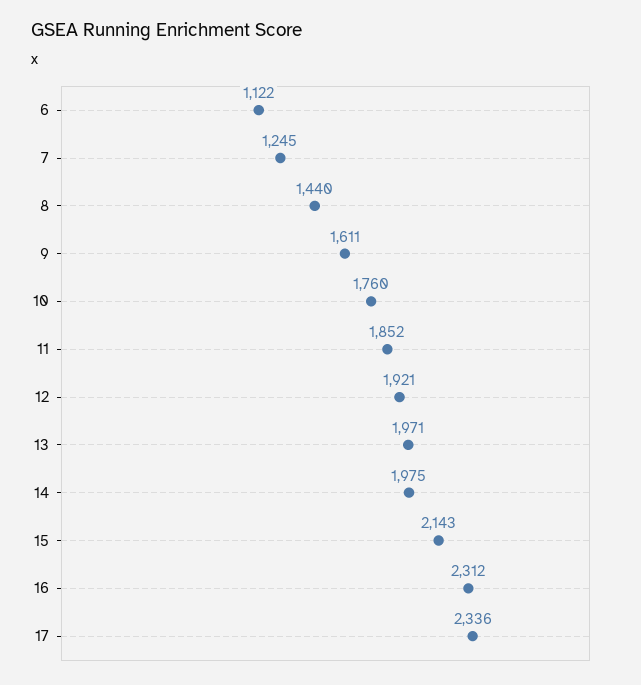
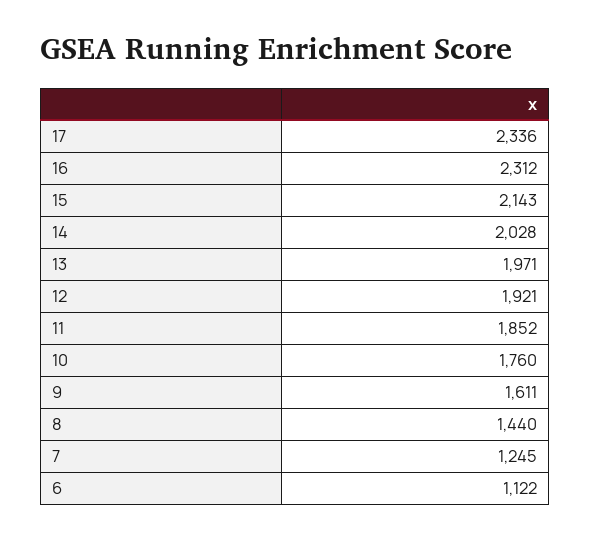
14: 1975 -> 2028

